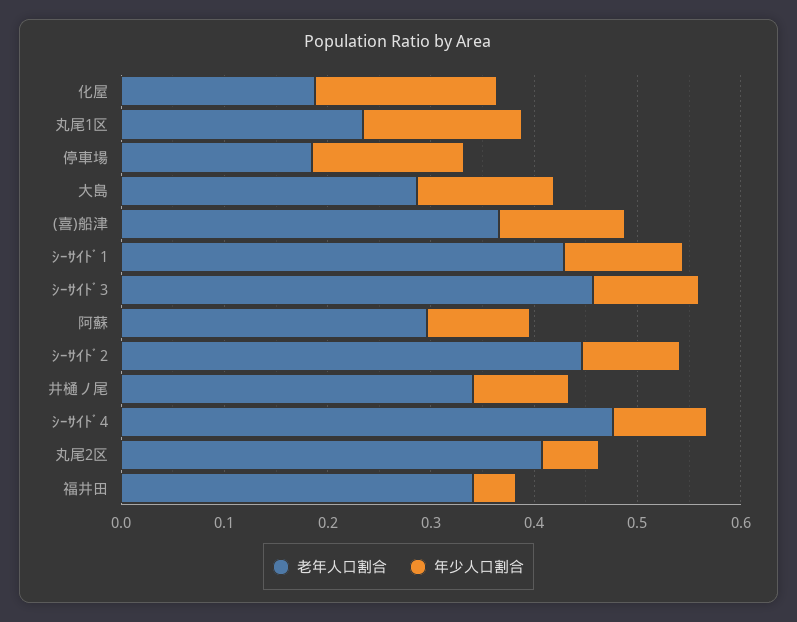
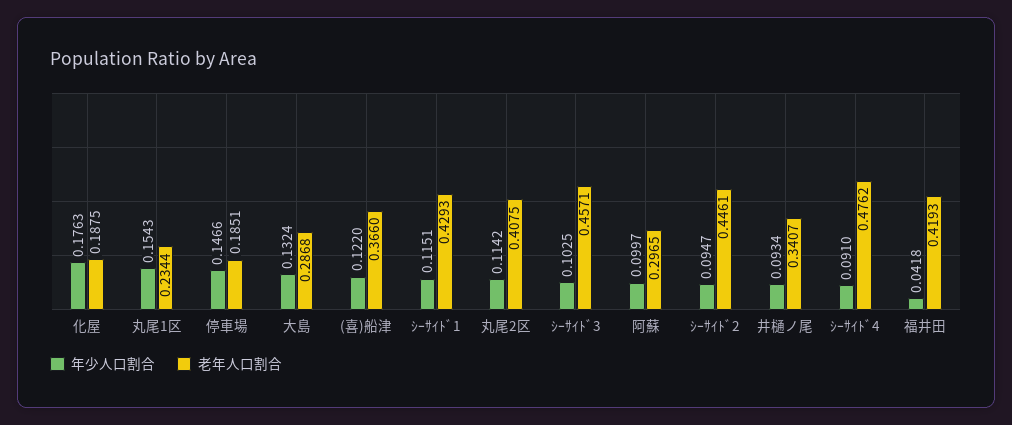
年少人口割合, 丸尾2区: 0.06 -> 0.1142
老年人口割合, 福井田: 0.34 -> 0.4193

